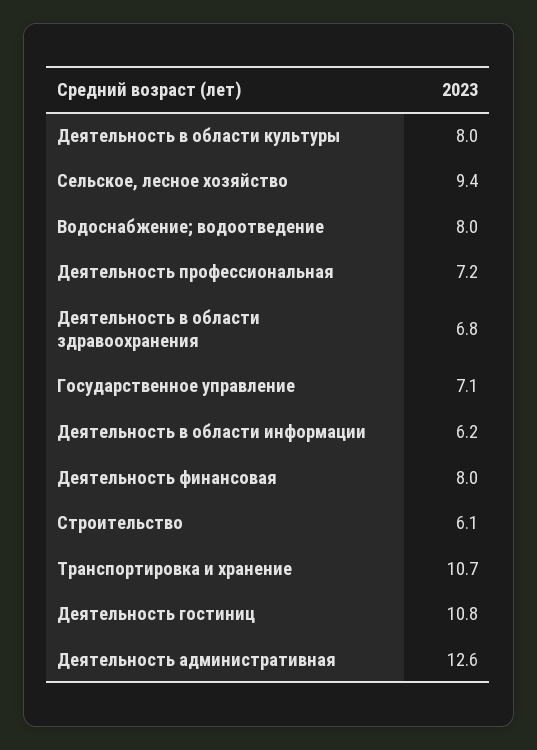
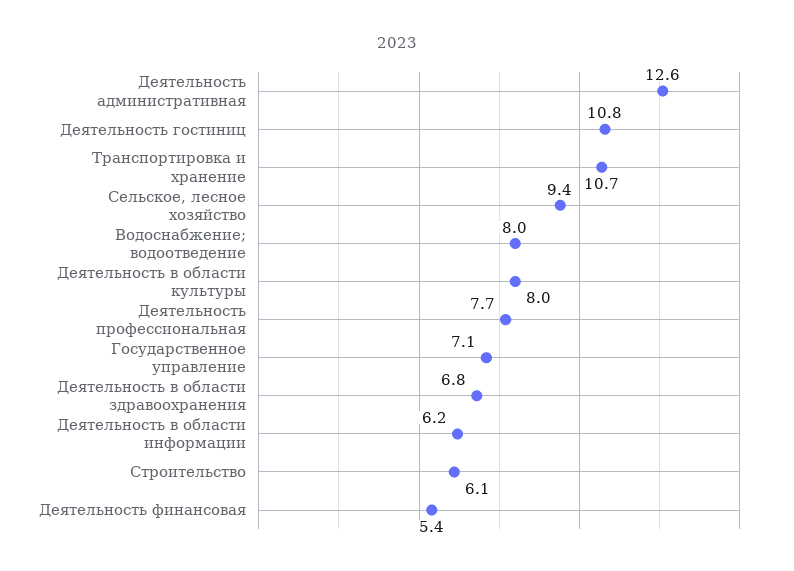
Деятельность профессиональная: 7.2 -> 7.7
Деятельность финансовая: 8 -> 5.4

